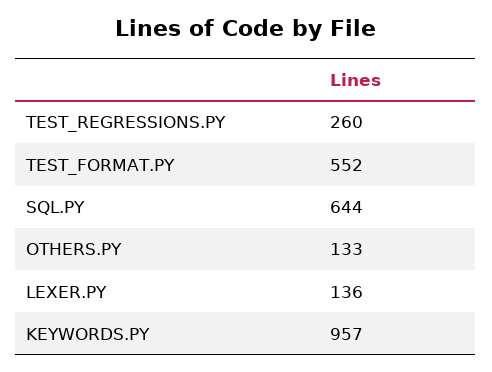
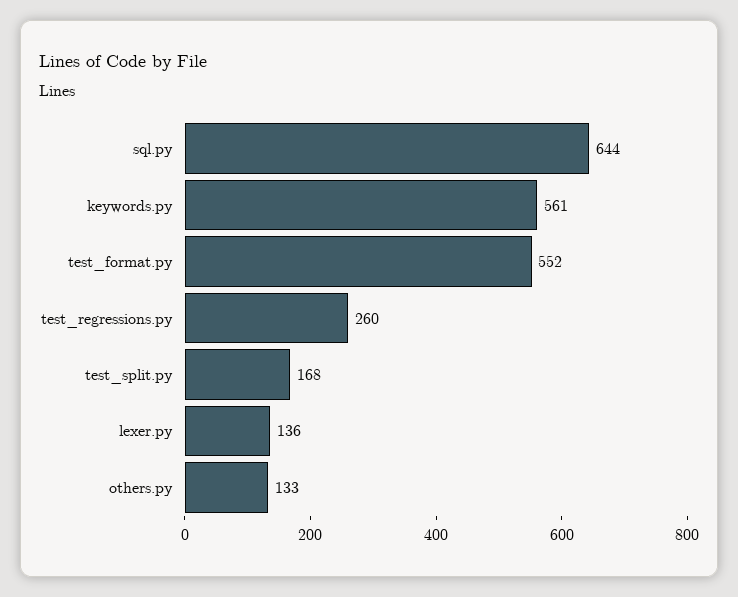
KEYWORDS.PY: 957 -> 561
test_split.py: none -> 168

